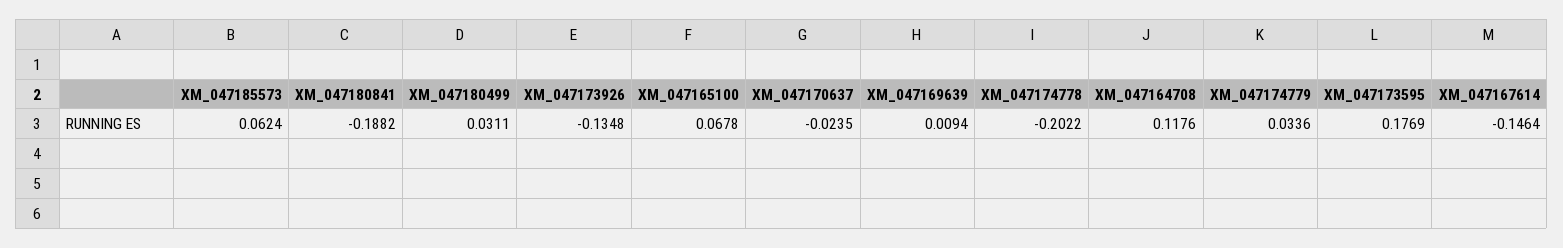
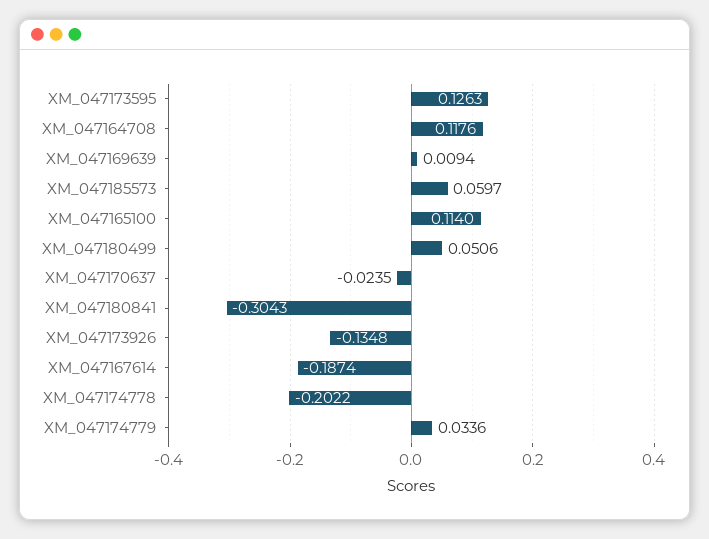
XM_047185573: 0.0624 -> 0.0597
XM_047180841: -0.1882 -> -0.3043
XM_047180499: 0.0311 -> 0.0506
XM_047165100: 0.0678 -> 0.114
XM_047173595: 0.1769 -> 0.1263
XM_047167614: -0.1464 -> -0.1874

